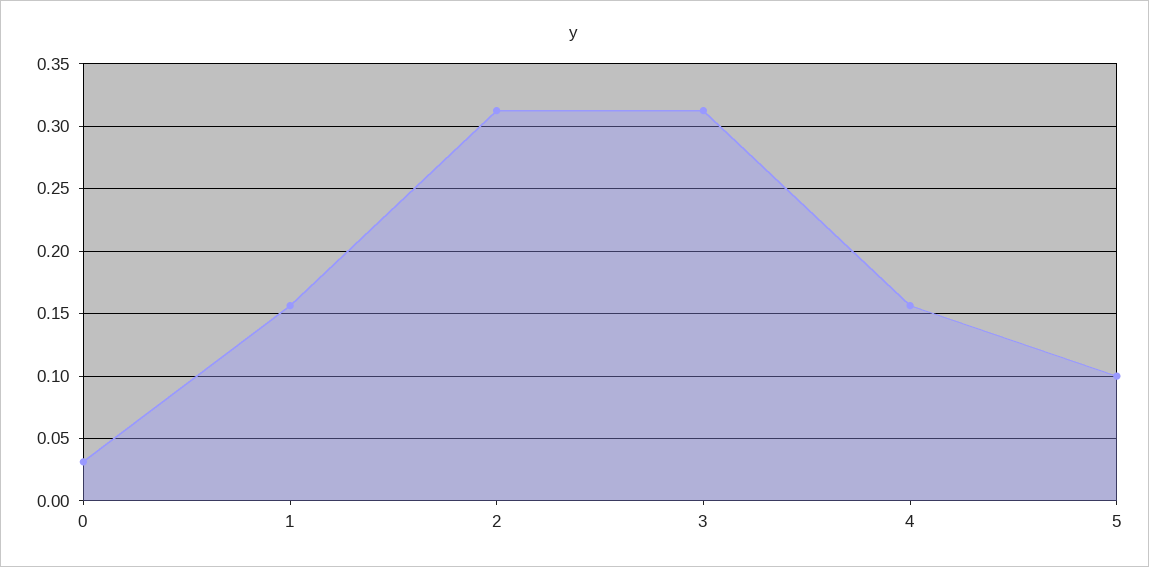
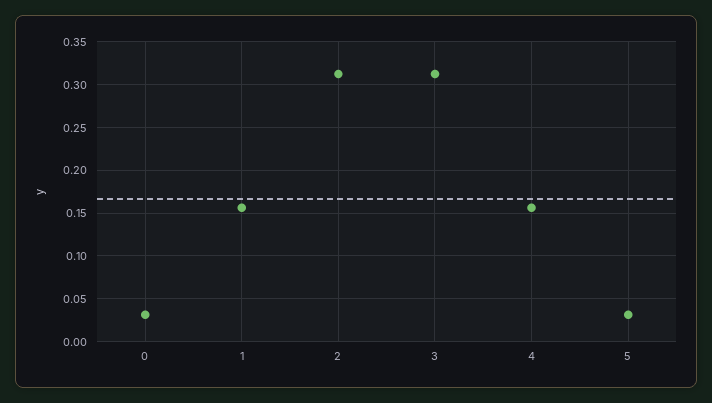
5: 0.1 -> 0.03

